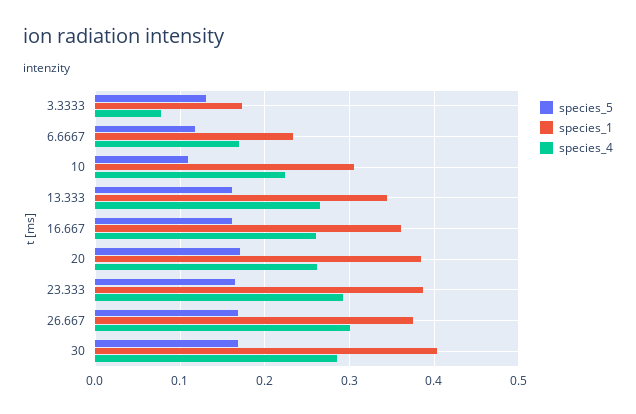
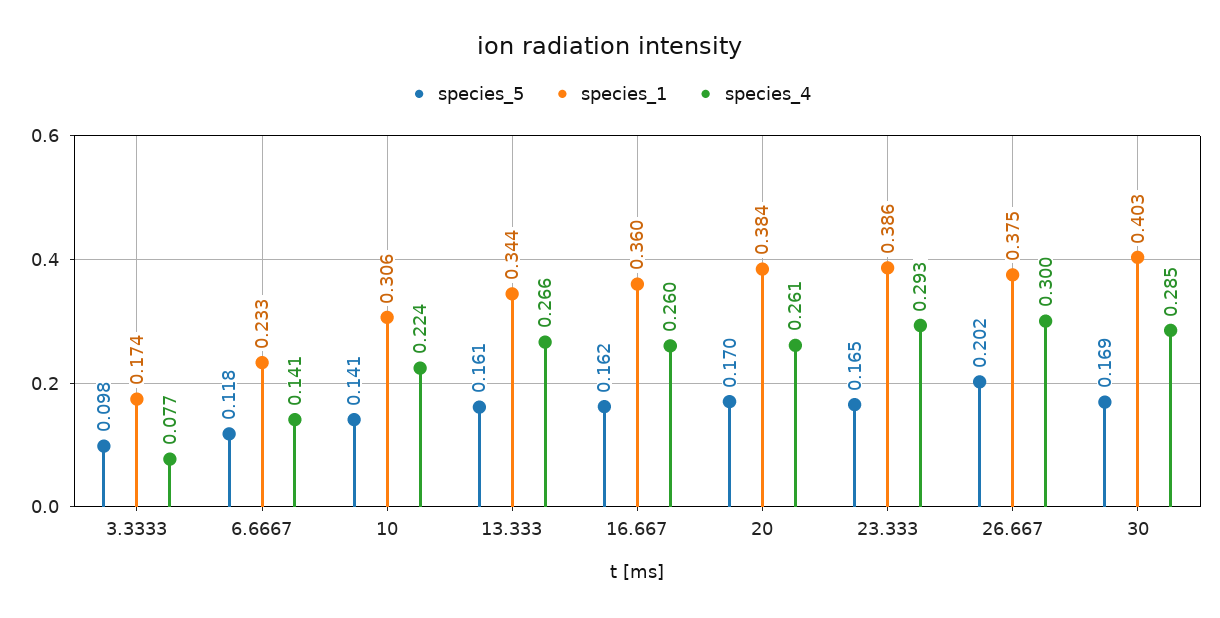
species_5, 3.3333: 0.13 -> 0.098
species_4, 6.6667: 0.17 -> 0.141
species_5, 10: 0.11 -> 0.141
species_5, 26.667: 0.17 -> 0.202

